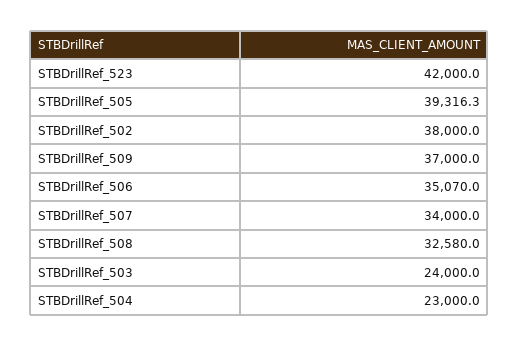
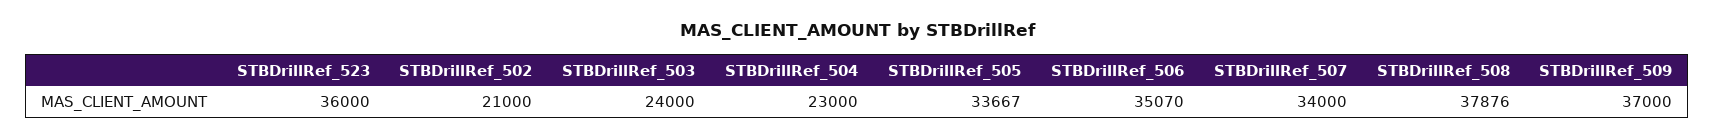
STBDrillRef_523: 42000 -> 36000
STBDrillRef_505: 39316.3 -> 33667
STBDrillRef_502: 38000 -> 21000
STBDrillRef_508: 32580 -> 37876

